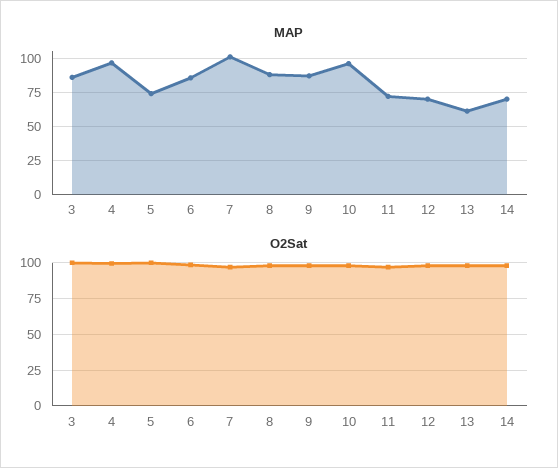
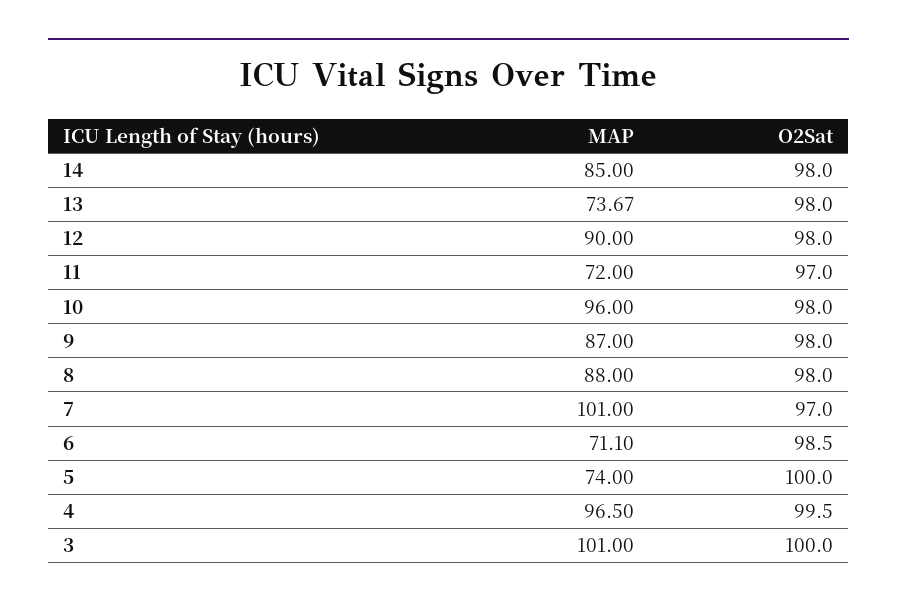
MAP, 3: 85 -> 101
MAP, 6: 85 -> 71.1
MAP, 12: 70 -> 90
MAP, 13: 60 -> 73.67
MAP, 14: 70 -> 85

